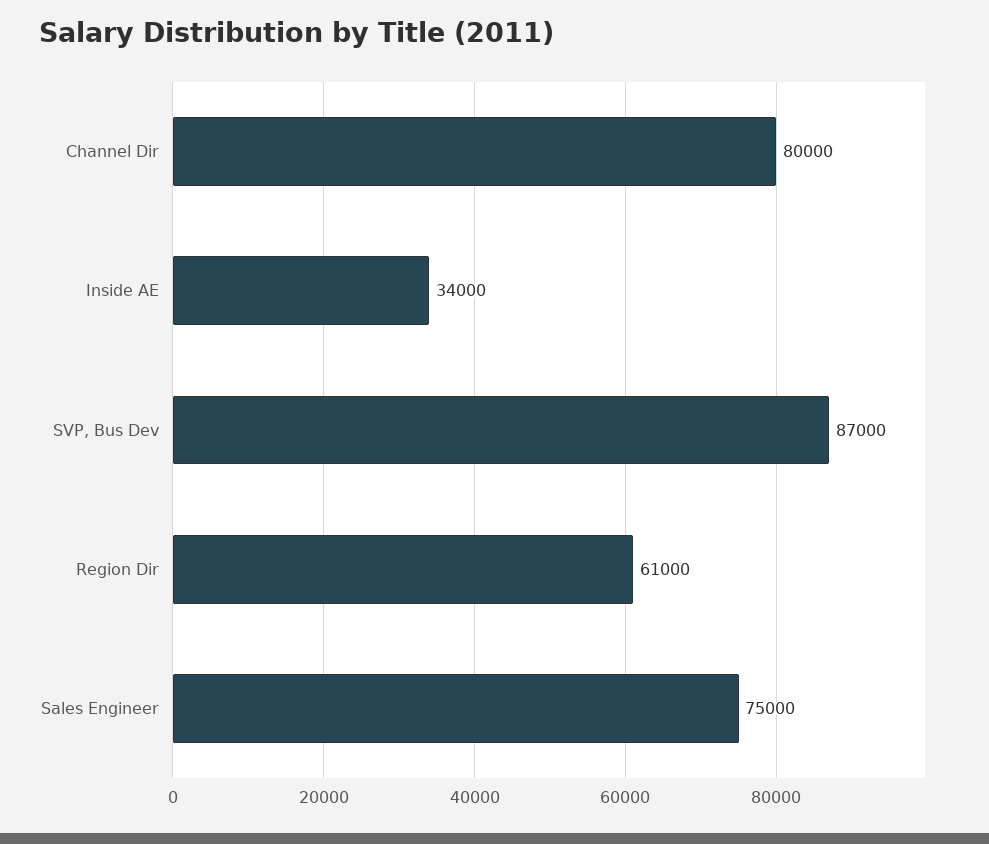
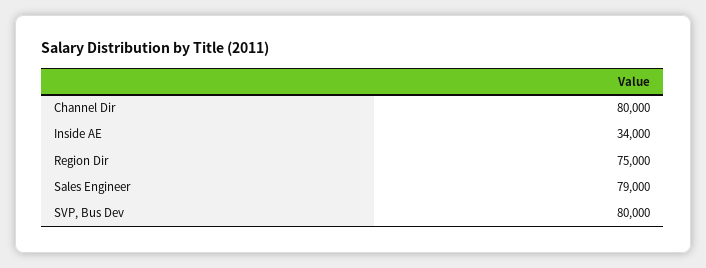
SVP, Bus Dev: 87000 -> 80000
Region Dir: 61000 -> 75000
Sales Engineer: 75000 -> 79000

